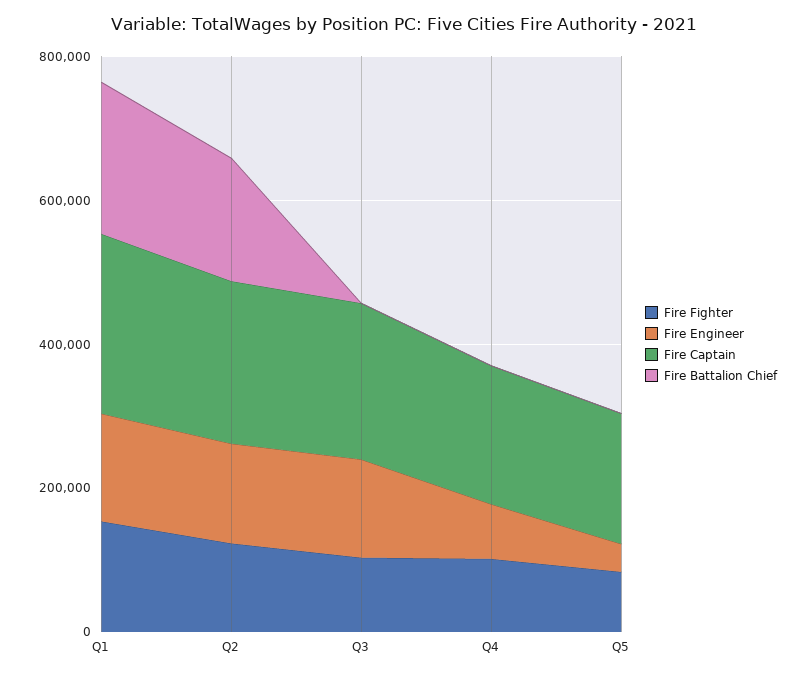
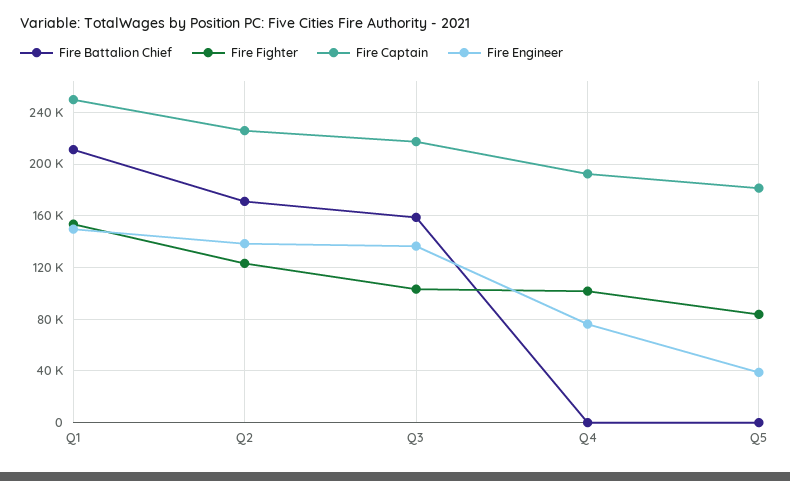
Fire Battalion Chief, Q3: 0 -> 160000

